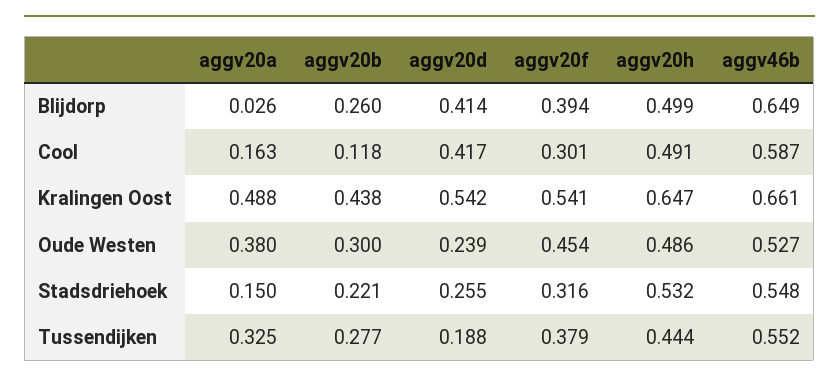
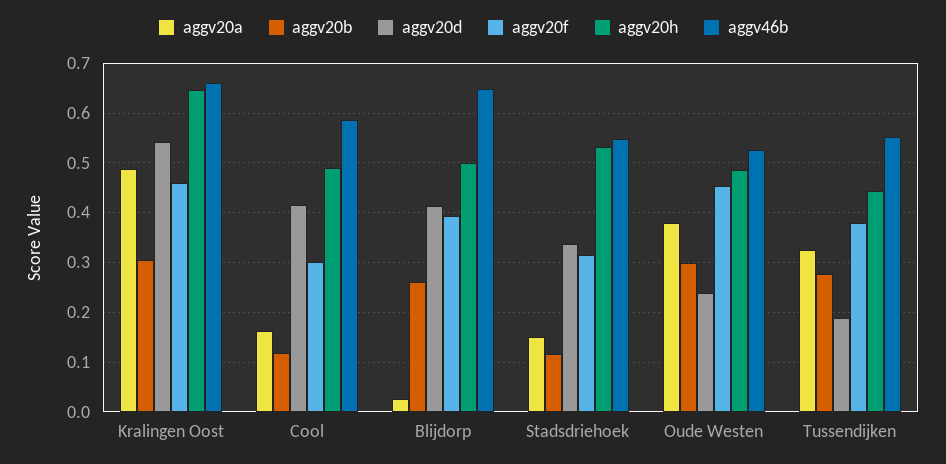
aggv20b, Kralingen Oost: 0.438 -> 0.3
aggv20f, Kralingen Oost: 0.541 -> 0.46
aggv20b, Stadsdriehoek: 0.221 -> 0.12
aggv20d, Stadsdriehoek: 0.255 -> 0.34

